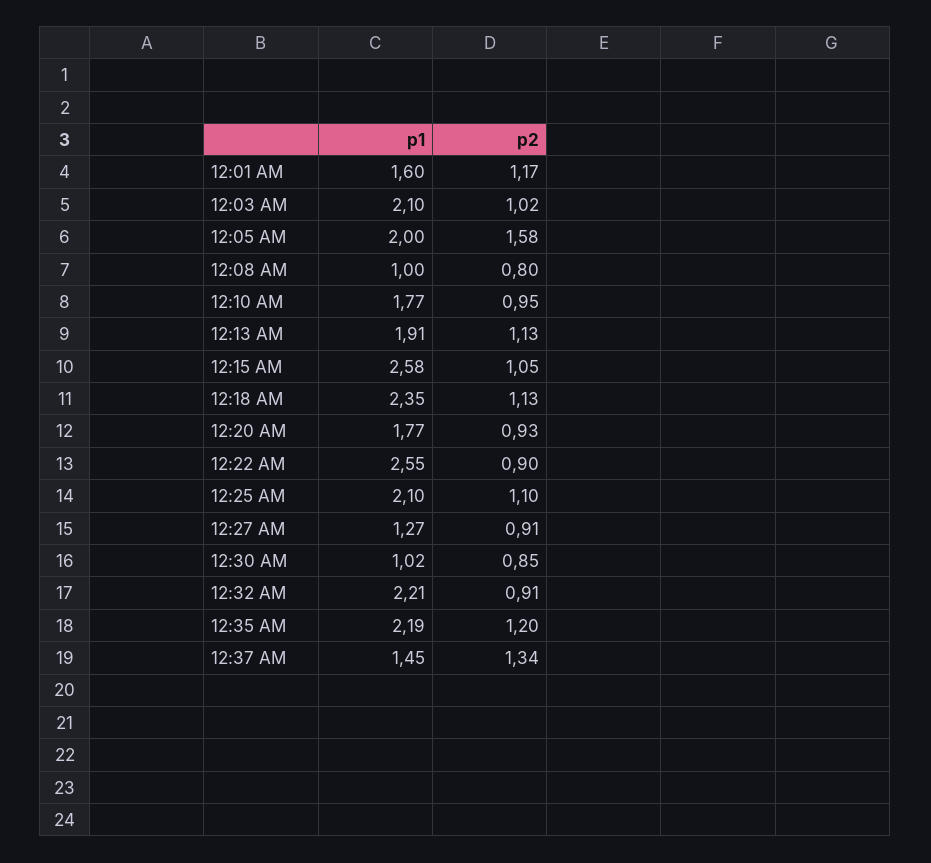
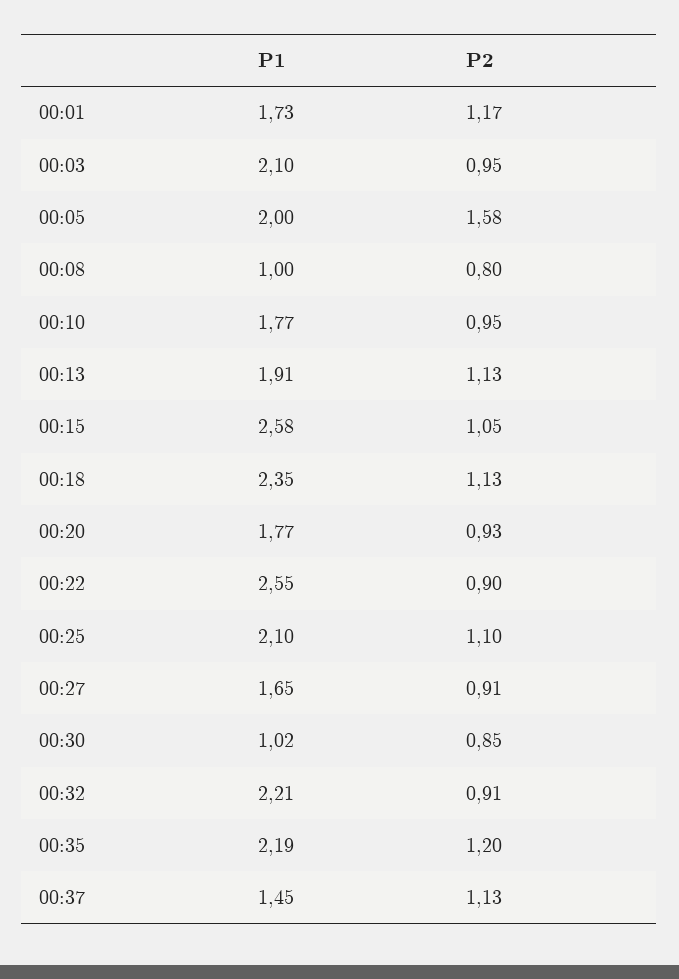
p1, 12:01 AM: 1.6 -> 1.73
p2, 12:03 AM: 1.02 -> 0.95
p1, 12:27 AM: 1.27 -> 1.65
p2, 12:37 AM: 1.34 -> 1.13

